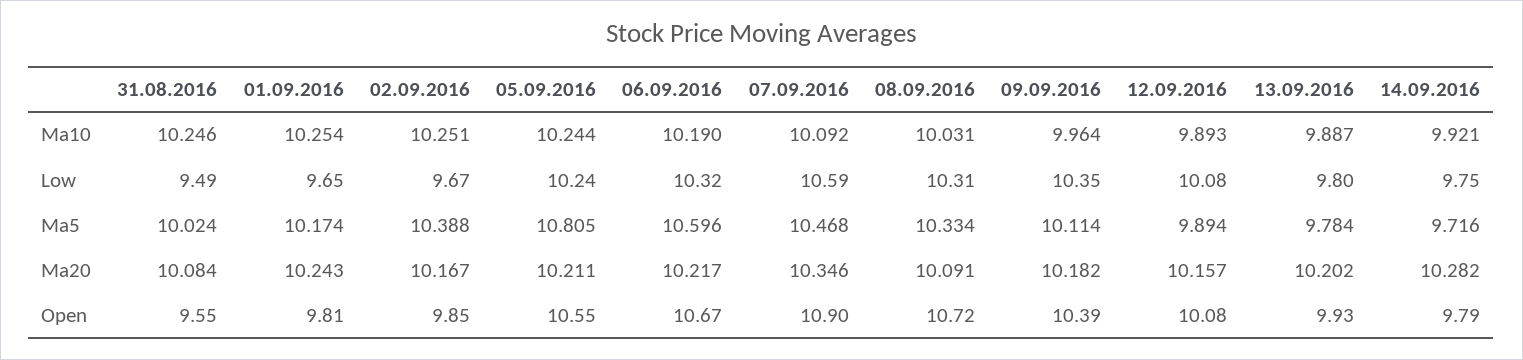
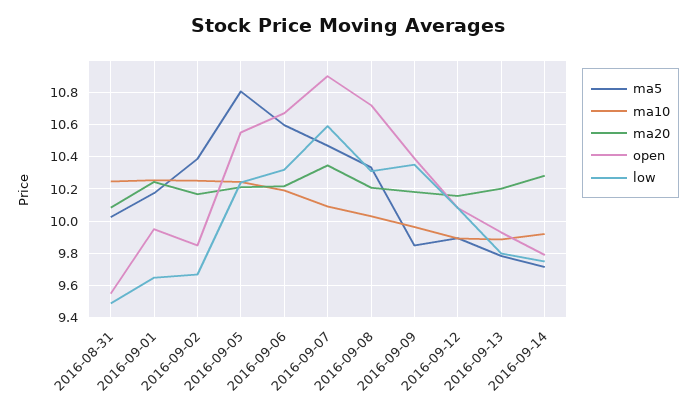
Ma5, 09.09.2016: 10.114 -> 9.85
Ma20, 08.09.2016: 10.091 -> 10.2
Open, 01.09.2016: 9.81 -> 9.95

